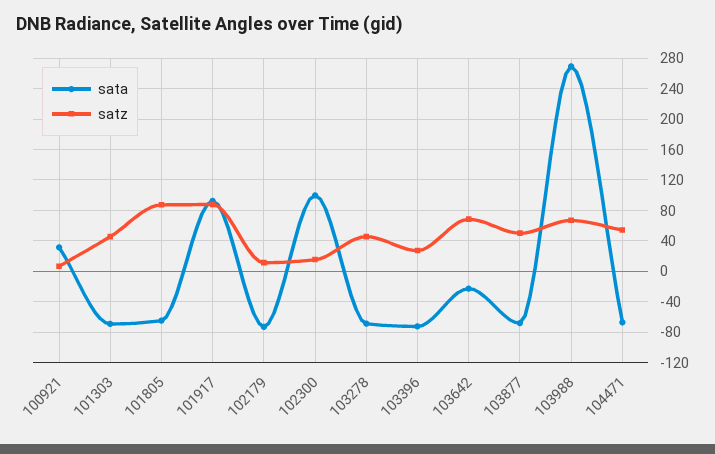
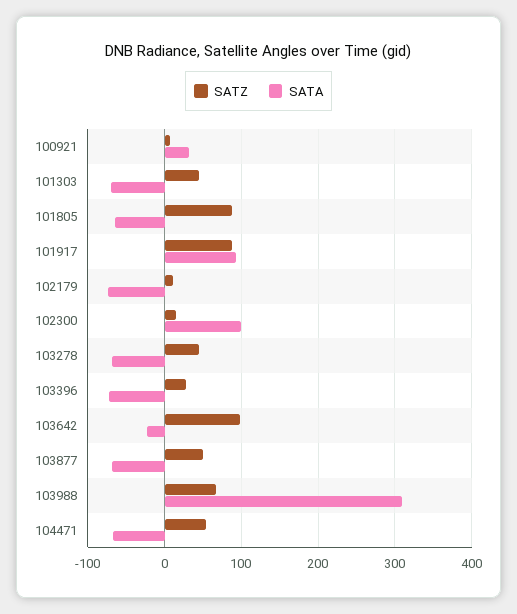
satz, 103642: 70 -> 100
sata, 103988: 270 -> 310

